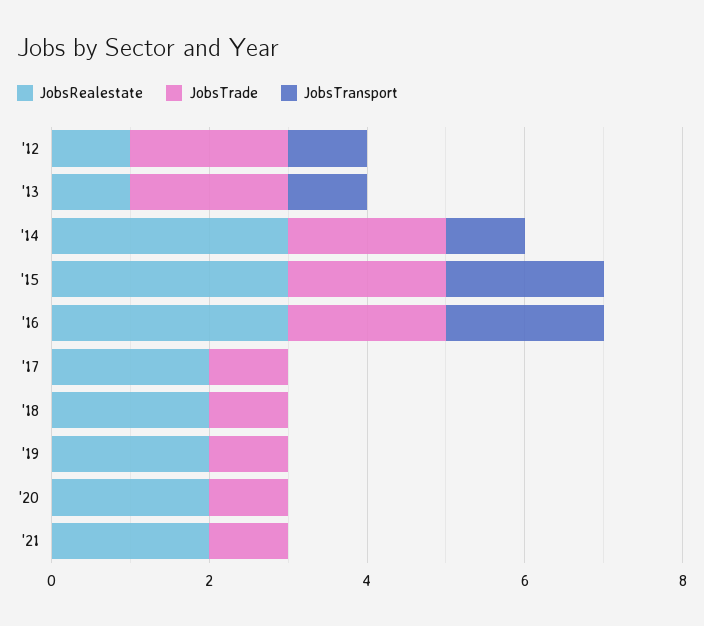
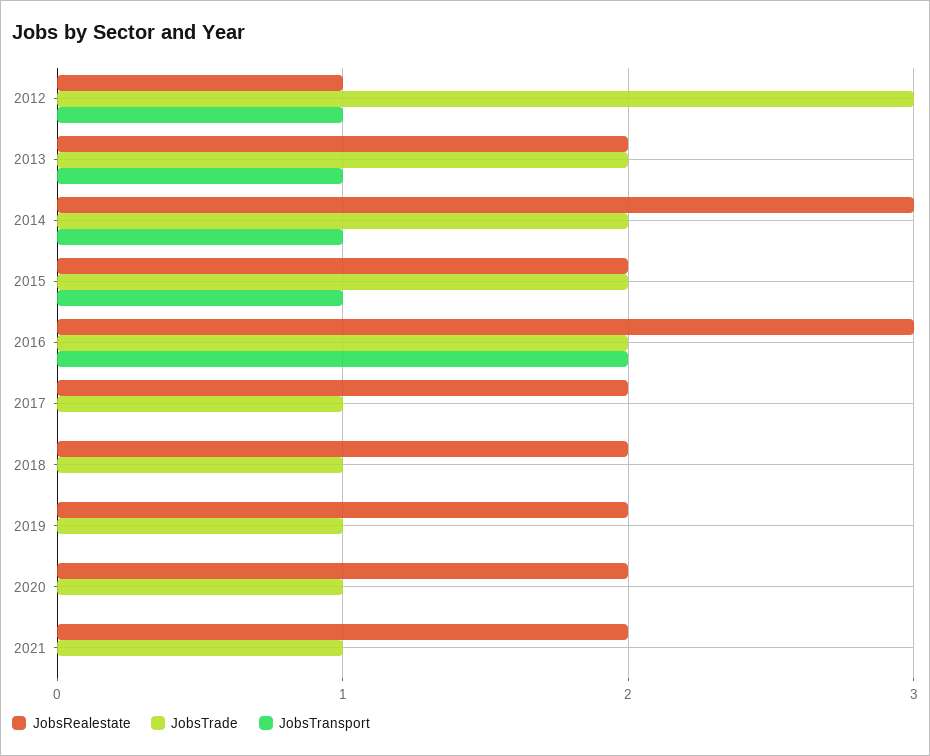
JobsTrade, '12: 2 -> 3
JobsRealestate, '13: 1 -> 2
JobsRealestate, '15: 3 -> 2
JobsTransport, '15: 2 -> 1

